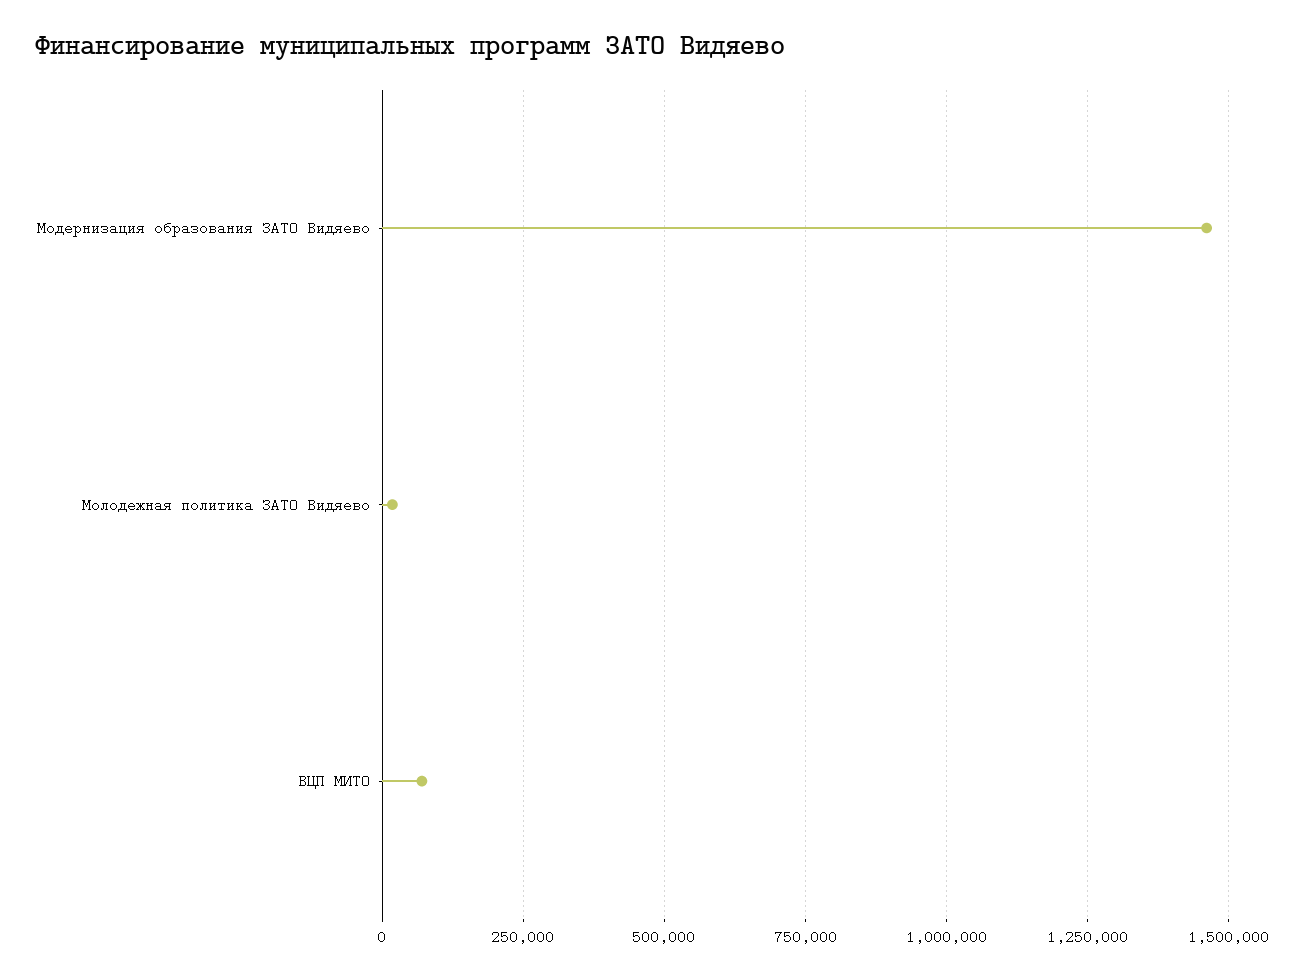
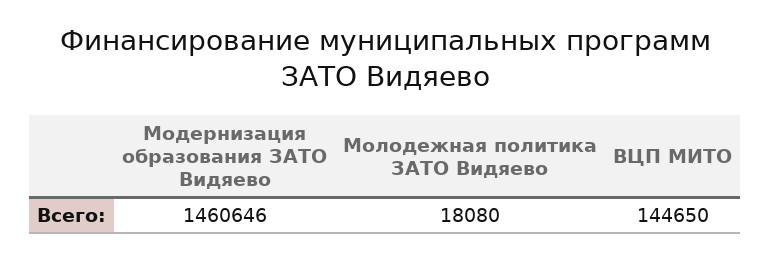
ВЦП МИТО: 75000 -> 144650

